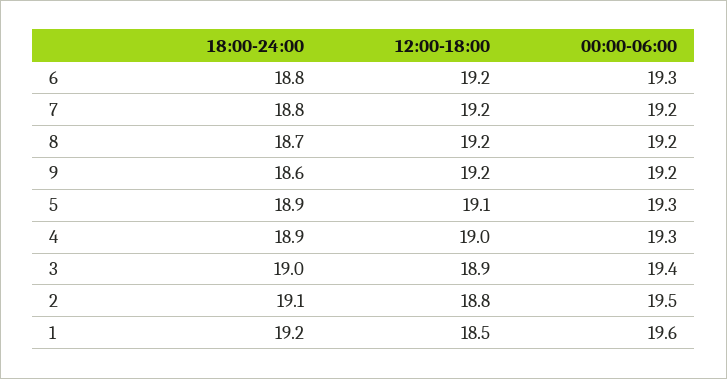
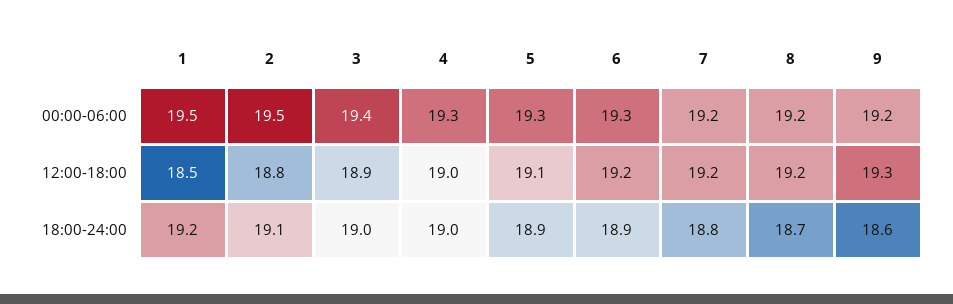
18:00-24:00, 6: 18.8 -> 18.9
12:00-18:00, 9: 19.2 -> 19.3
18:00-24:00, 4: 18.9 -> 19
00:00-06:00, 1: 19.6 -> 19.5

